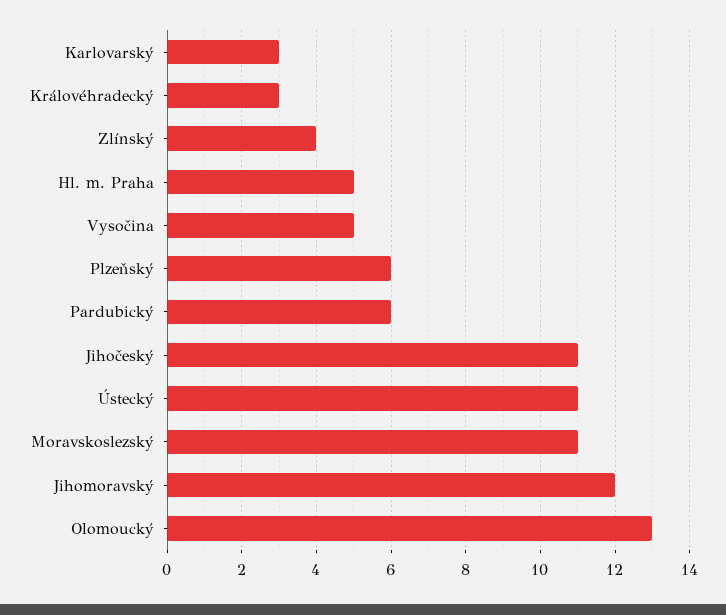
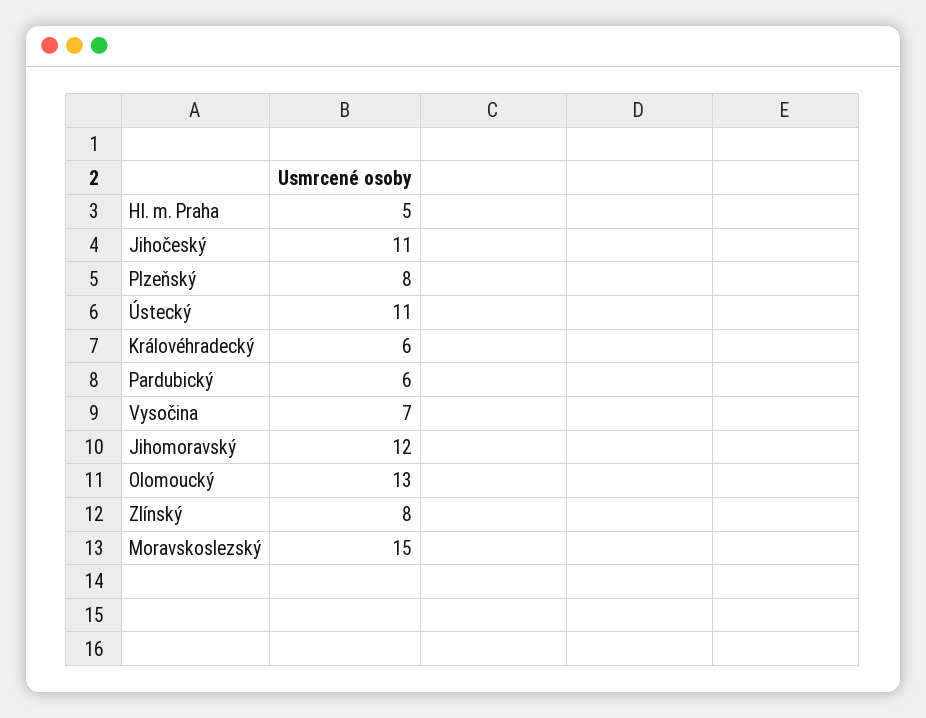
Karlovarský: 3 -> none
Královéhradecký: 3 -> 6
Zlínský: 4 -> 8
Vysočina: 5 -> 7
Plzeňský: 6 -> 8
Moravskoslezský: 11 -> 15

